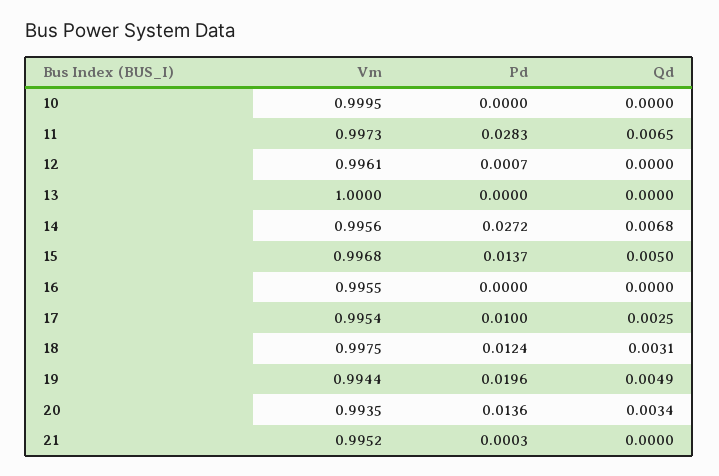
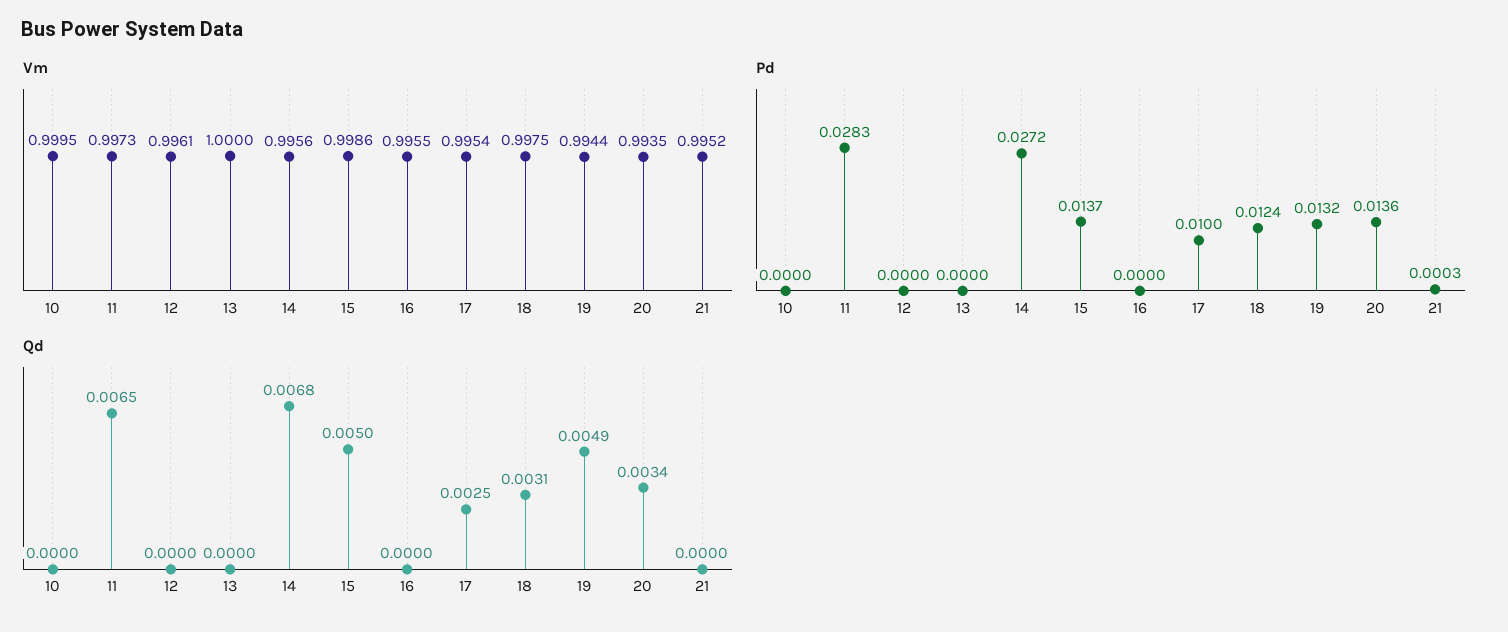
Pd, 12: 0.0007 -> 0
Vm, 15: 0.9968 -> 0.9986
Pd, 19: 0.0196 -> 0.0132

